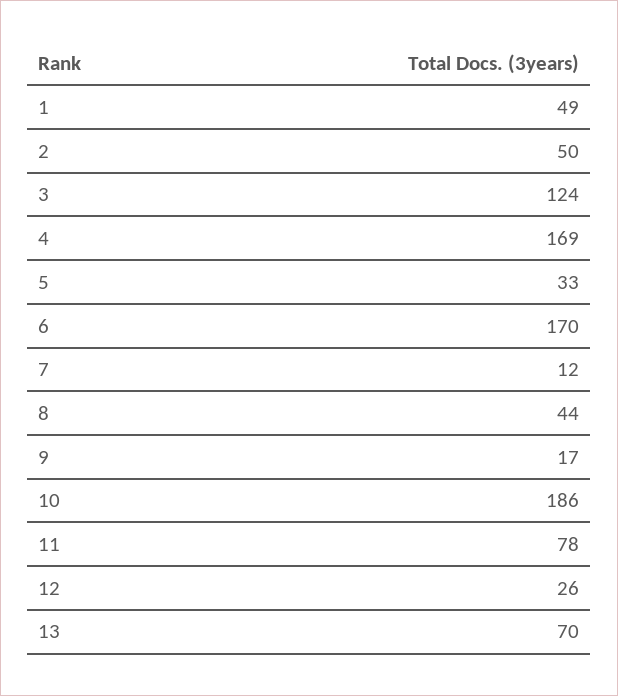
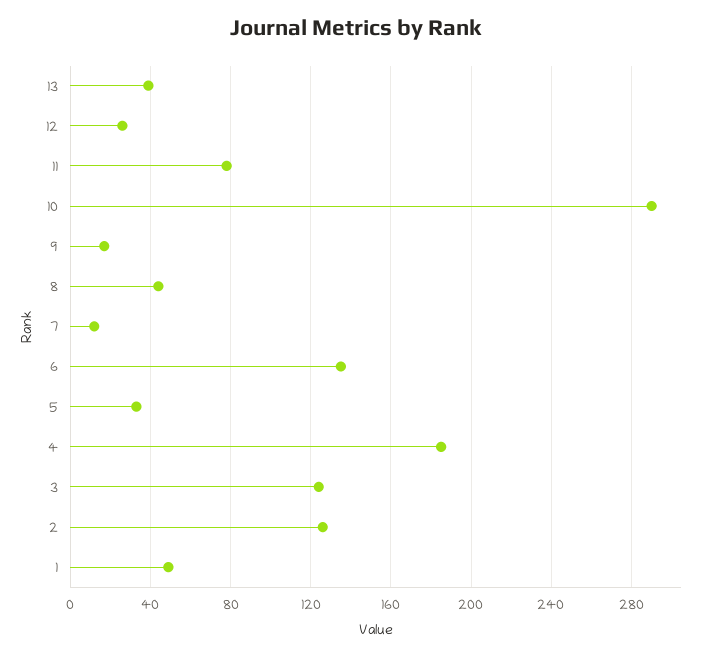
2: 50 -> 125
4: 169 -> 185
6: 170 -> 135
10: 186 -> 290
13: 70 -> 40

